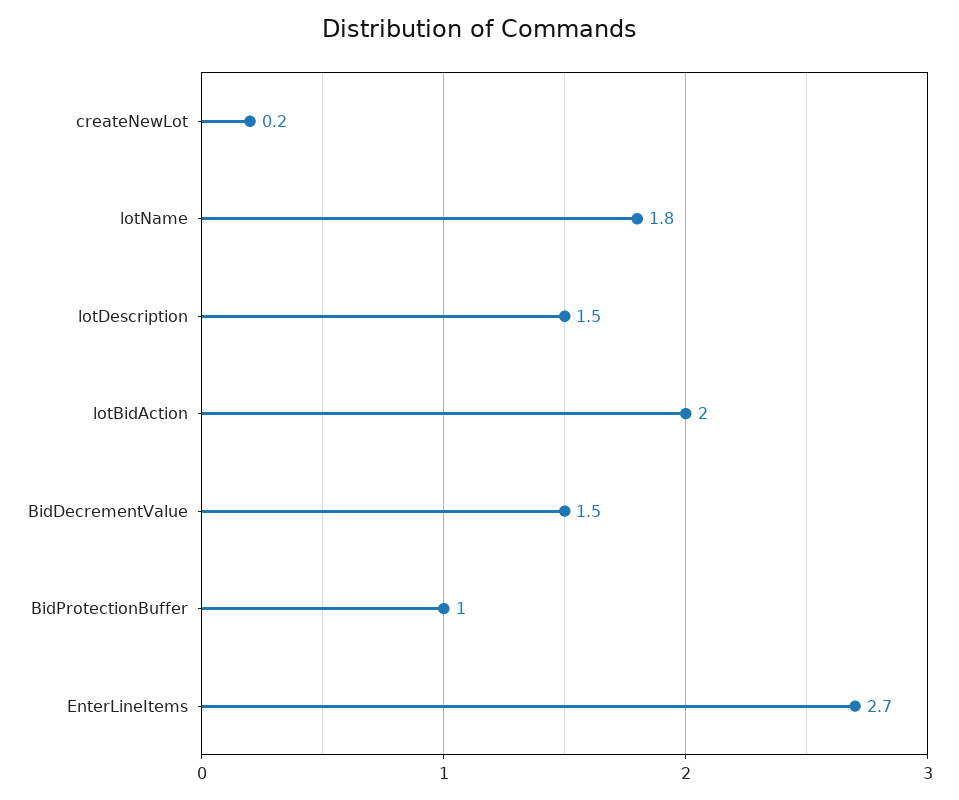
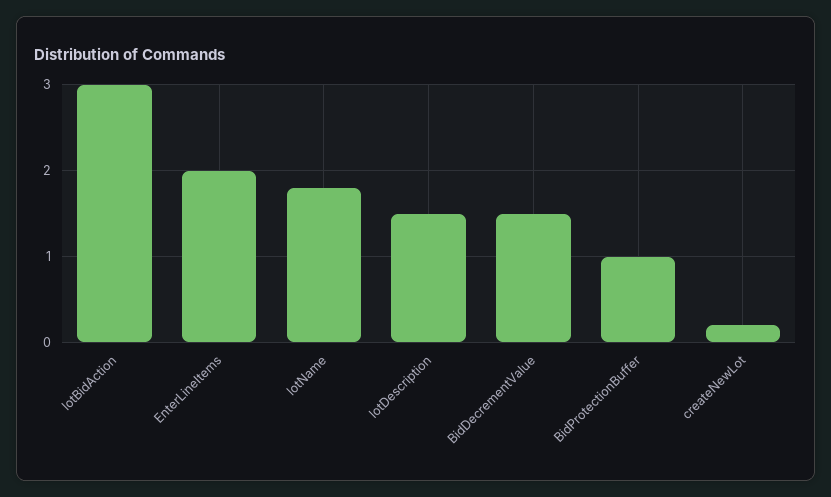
lotBidAction: 2 -> 3
EnterLineItems: 2.7 -> 2

